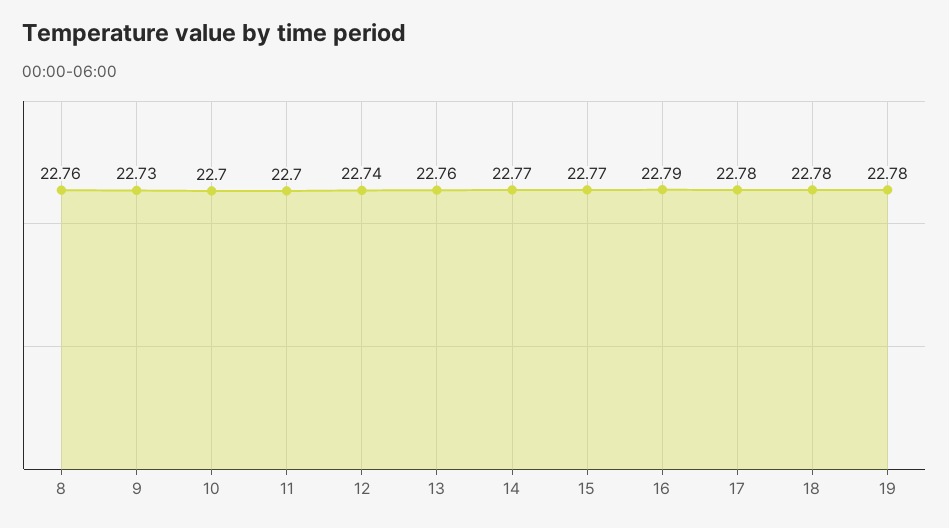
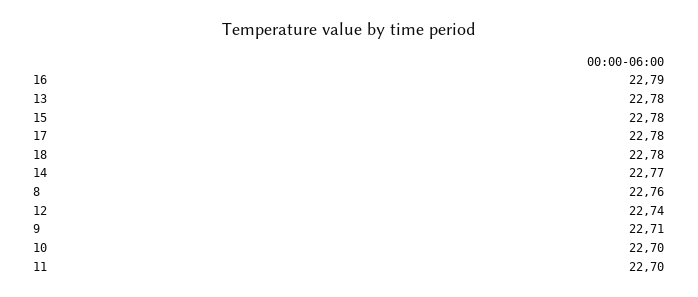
9: 22.73 -> 22.71
13: 22.76 -> 22.78
15: 22.77 -> 22.78
19: 22.78 -> none

